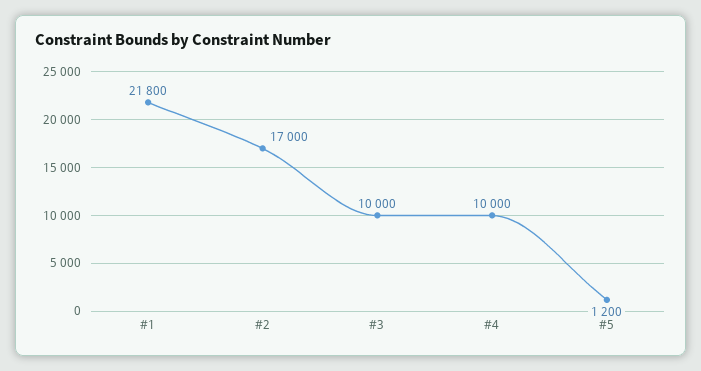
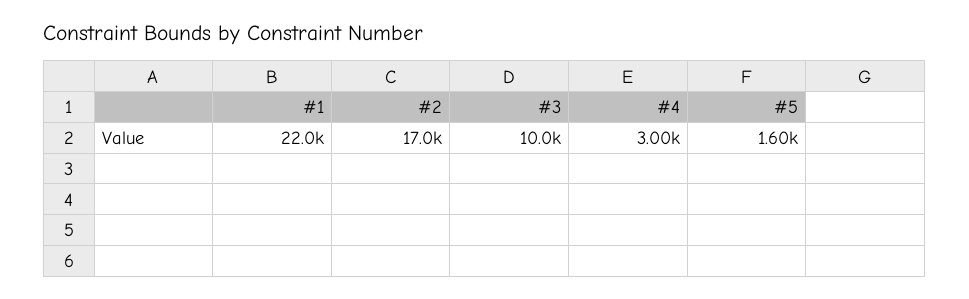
#1: 21800 -> 22000
#4: 10000 -> 3000
#5: 1200 -> 1600

